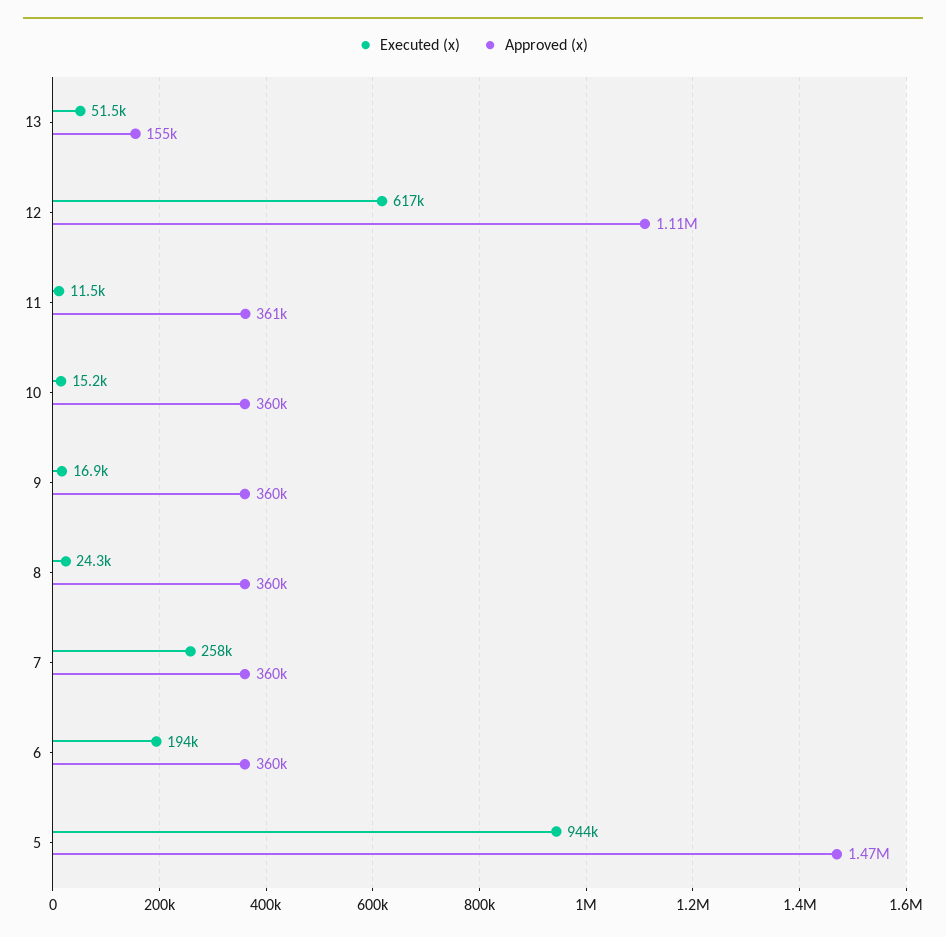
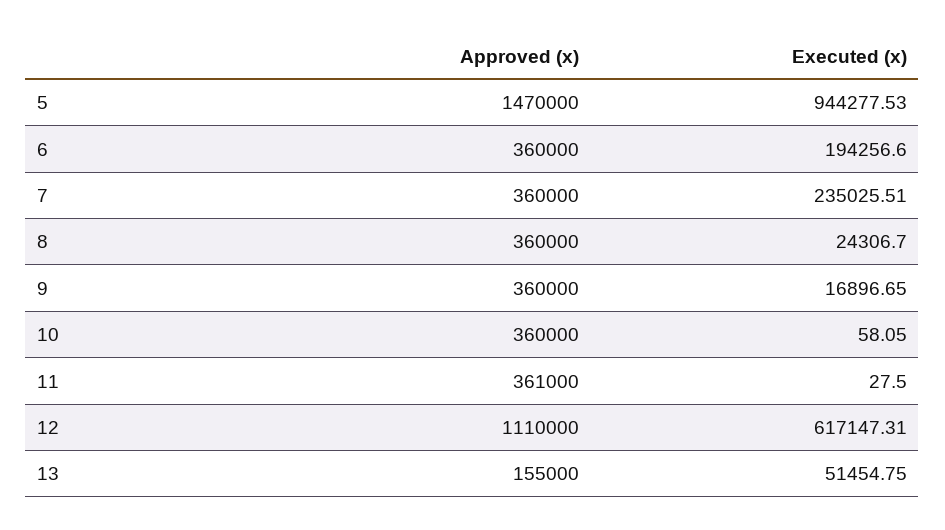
Executed (x), 11: 11500 -> 27.5
Executed (x), 10: 15200 -> 58.05
Executed (x), 7: 258000 -> 235025.51

